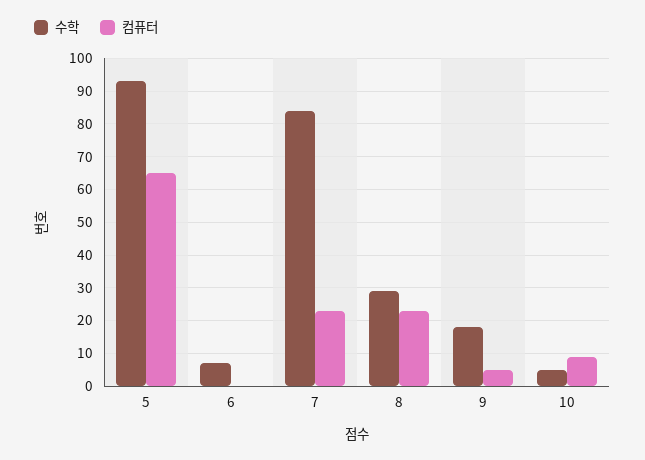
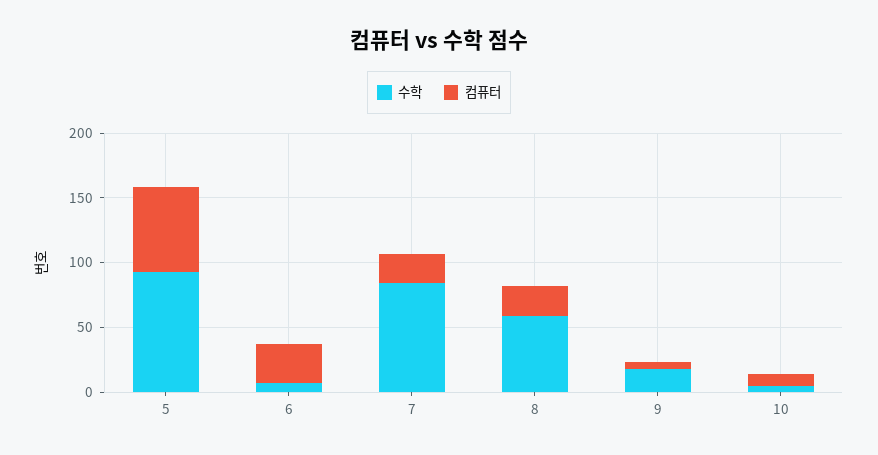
컴퓨터, 6: 0 -> 30
수학, 8: 30 -> 60

